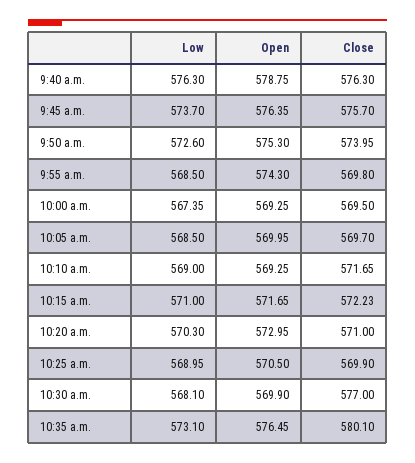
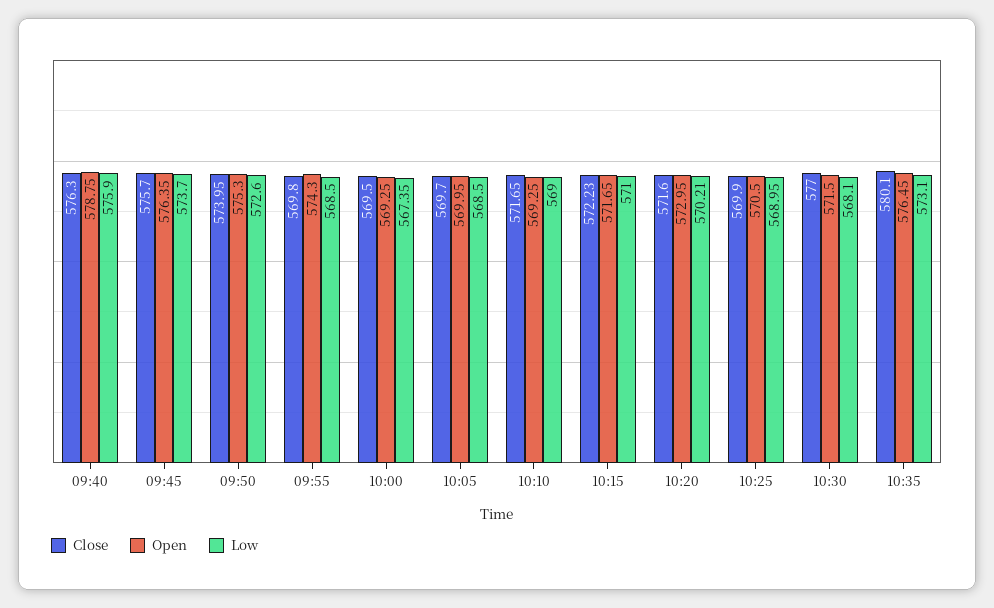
Low, 9:40 a.m.: 576.3 -> 575.9
Low, 10:20 a.m.: 570.3 -> 570.21
Close, 10:20 a.m.: 571 -> 571.6
Open, 10:30 a.m.: 569.9 -> 571.5

